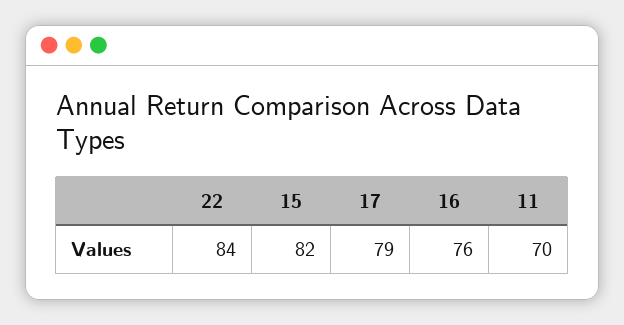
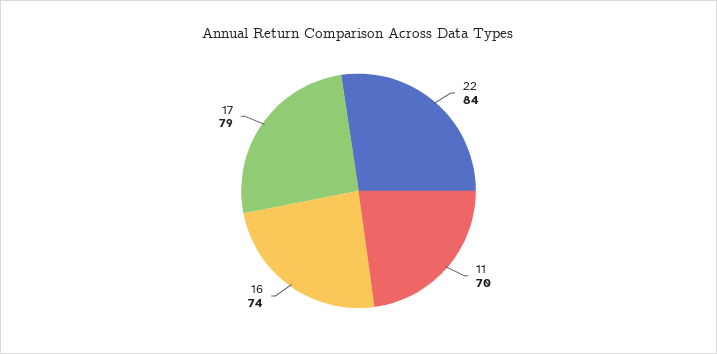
15: 82 -> none
16: 76 -> 74

